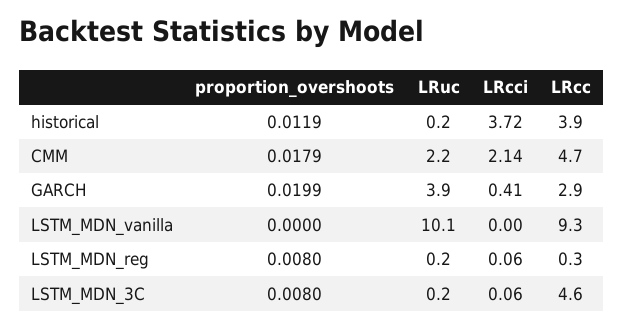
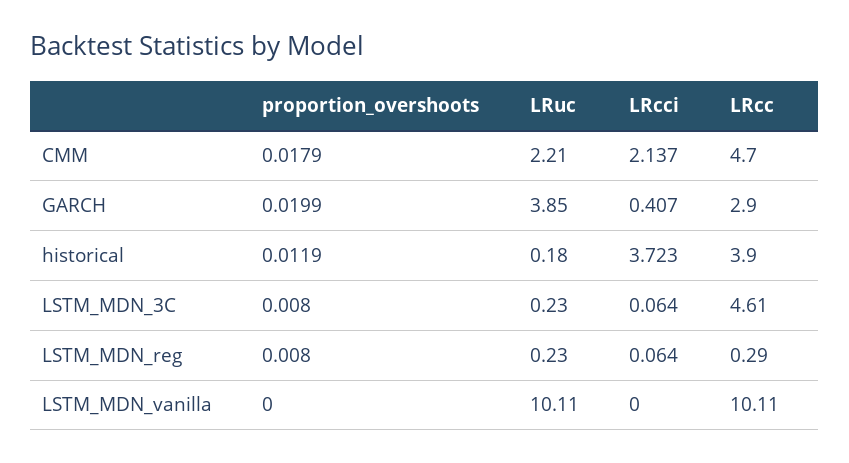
LRcc, LSTM_MDN_vanilla: 9.3 -> 10.11

